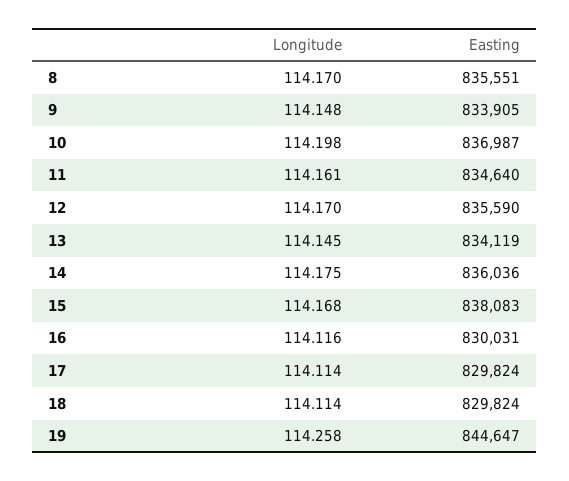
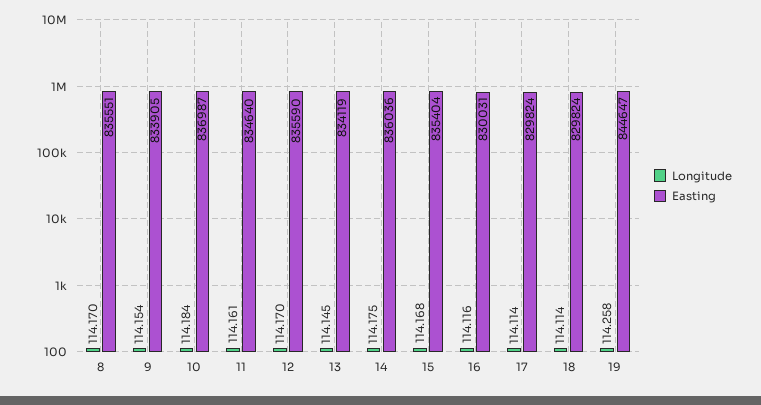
Longitude, 9: 114.148 -> 114.154
Longitude, 10: 114.198 -> 114.184
Easting, 15: 838083 -> 835404

